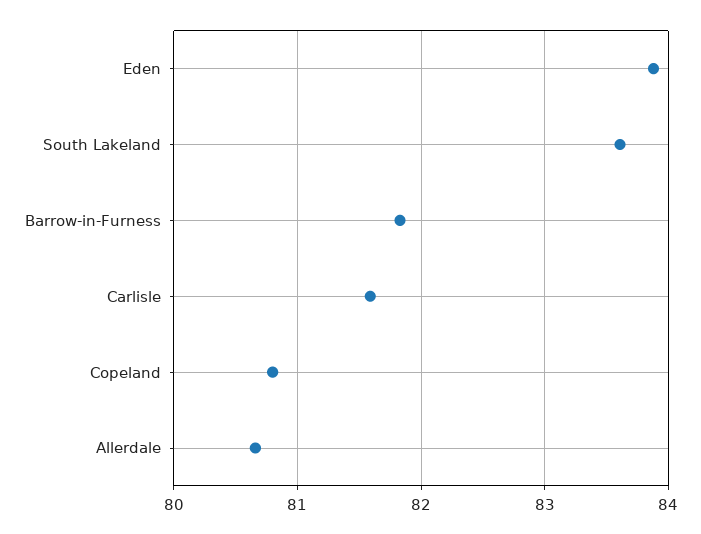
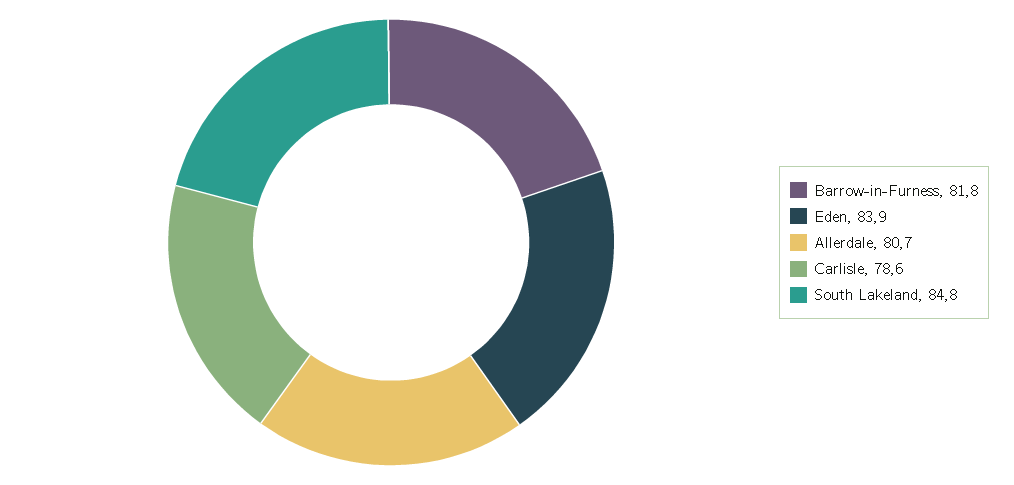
South Lakeland: 83.6 -> 84.8
Carlisle: 81.6 -> 78.6
Copeland: 80.8 -> none

